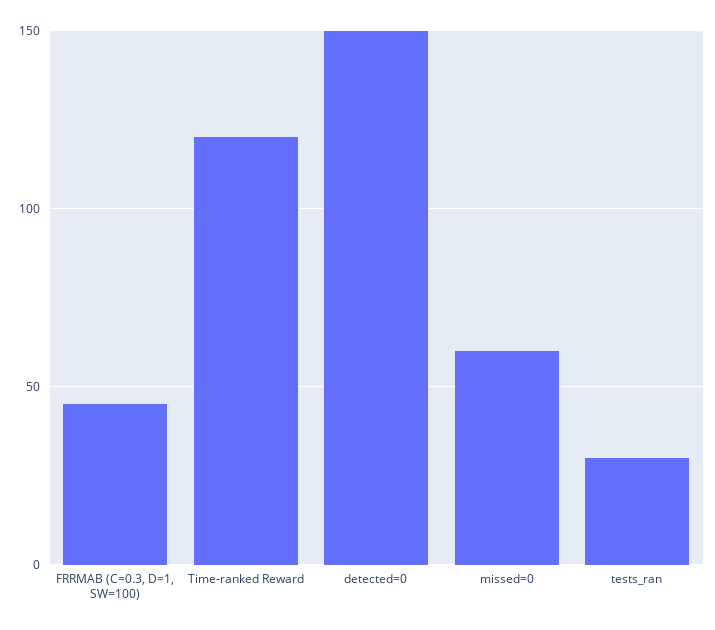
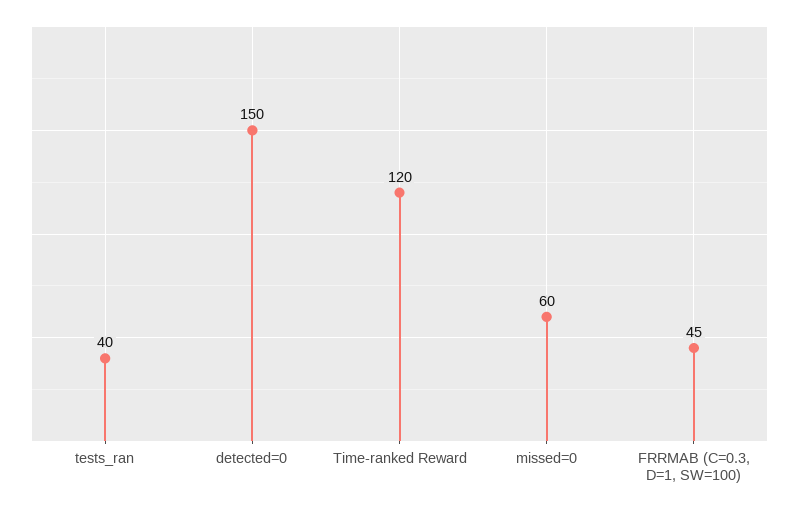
tests_ran: 30 -> 40

